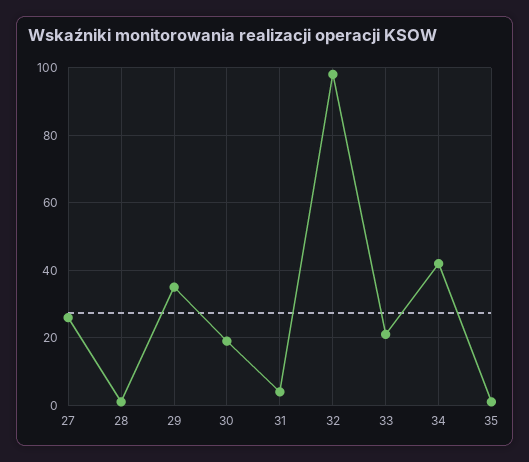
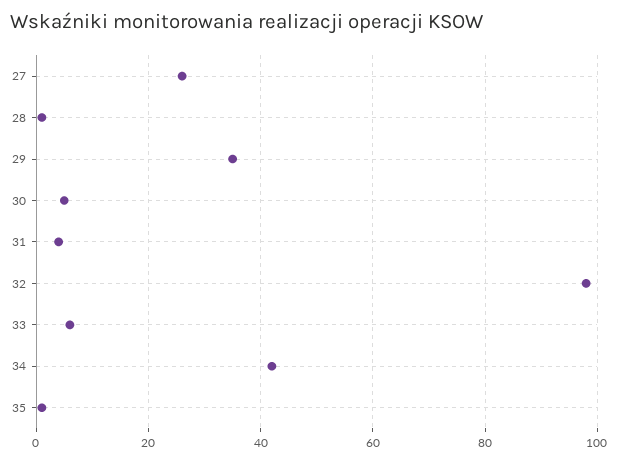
30: 20 -> 5
33: 20 -> 5

